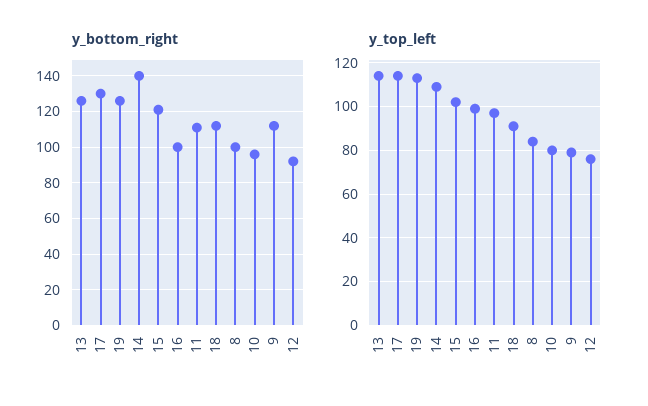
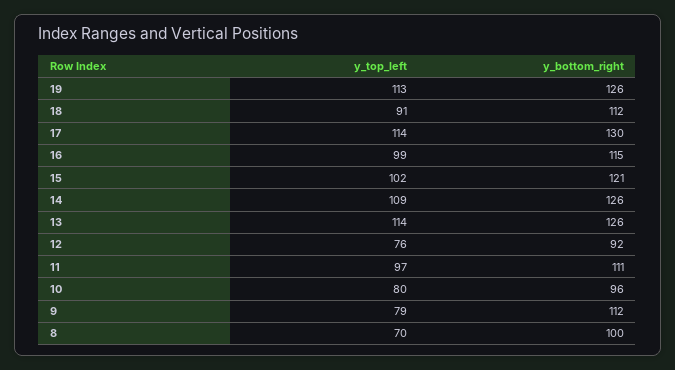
y_bottom_right, 14: 140 -> 126
y_bottom_right, 16: 100 -> 115
y_top_left, 8: 85 -> 70

